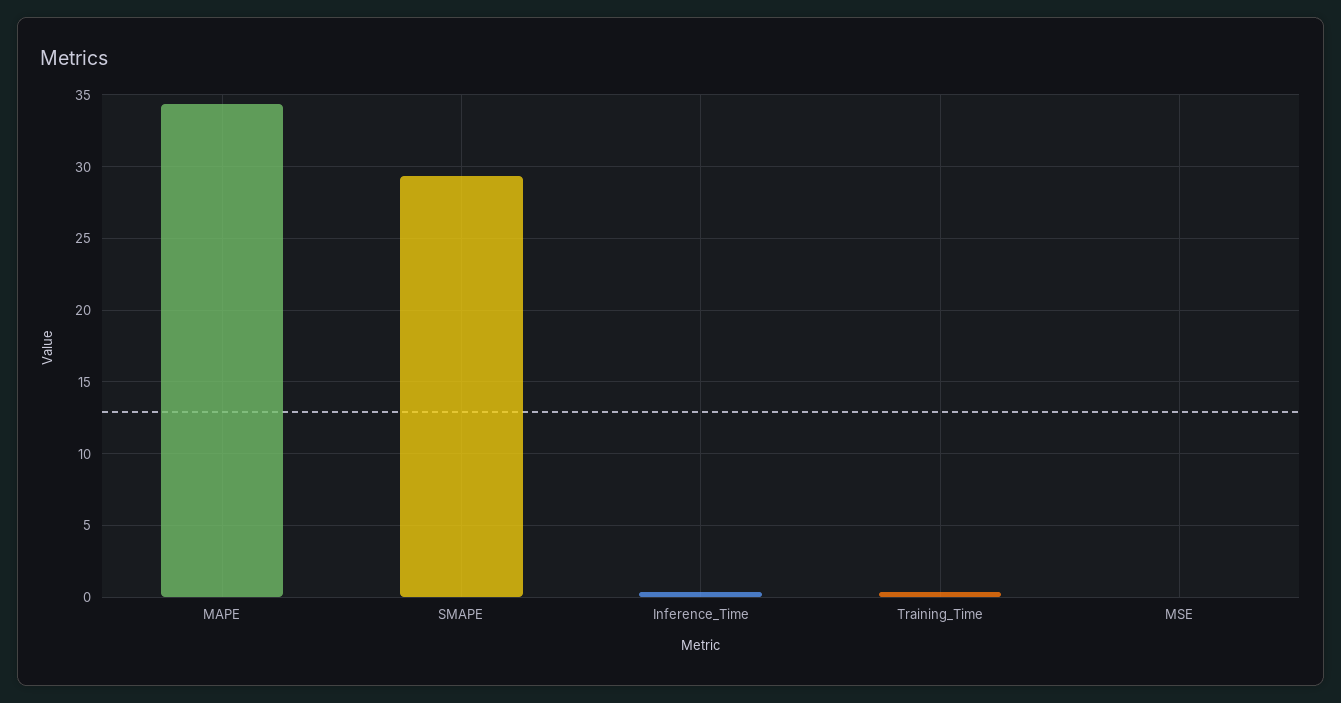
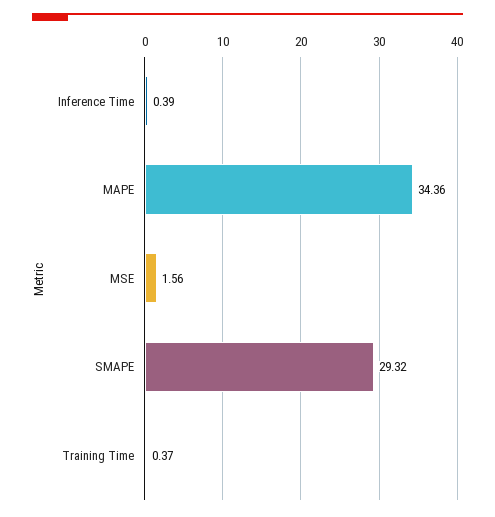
MSE: 0 -> 1.56

